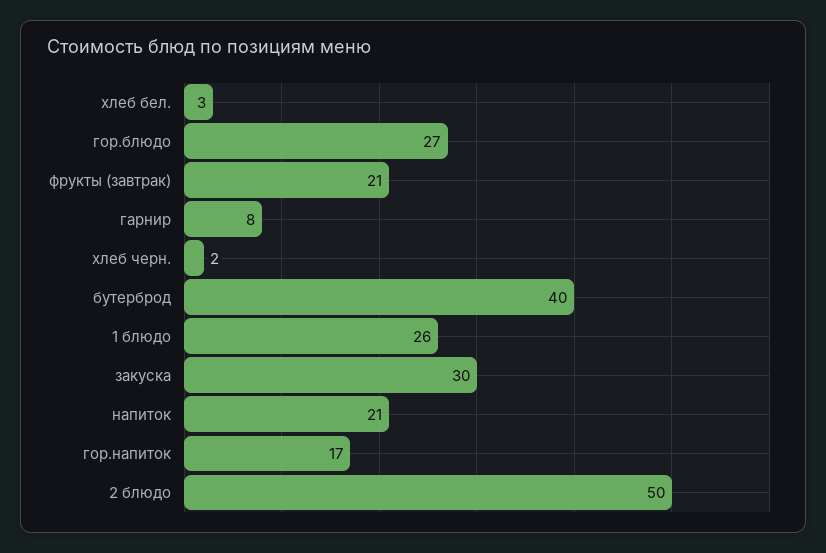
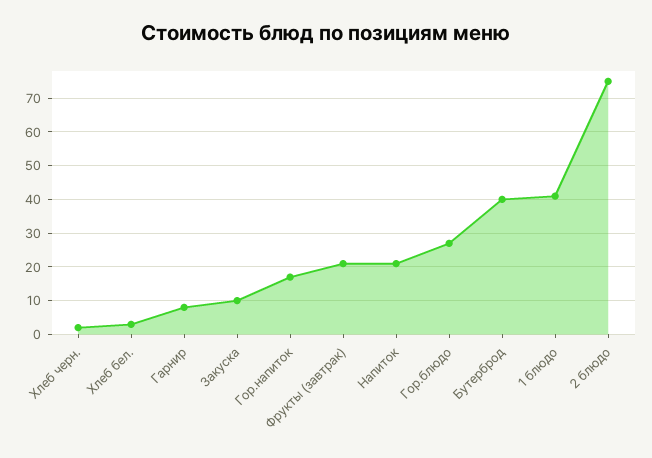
1 блюдо: 26 -> 40
закуска: 30 -> 10
2 блюдо: 50 -> 75

